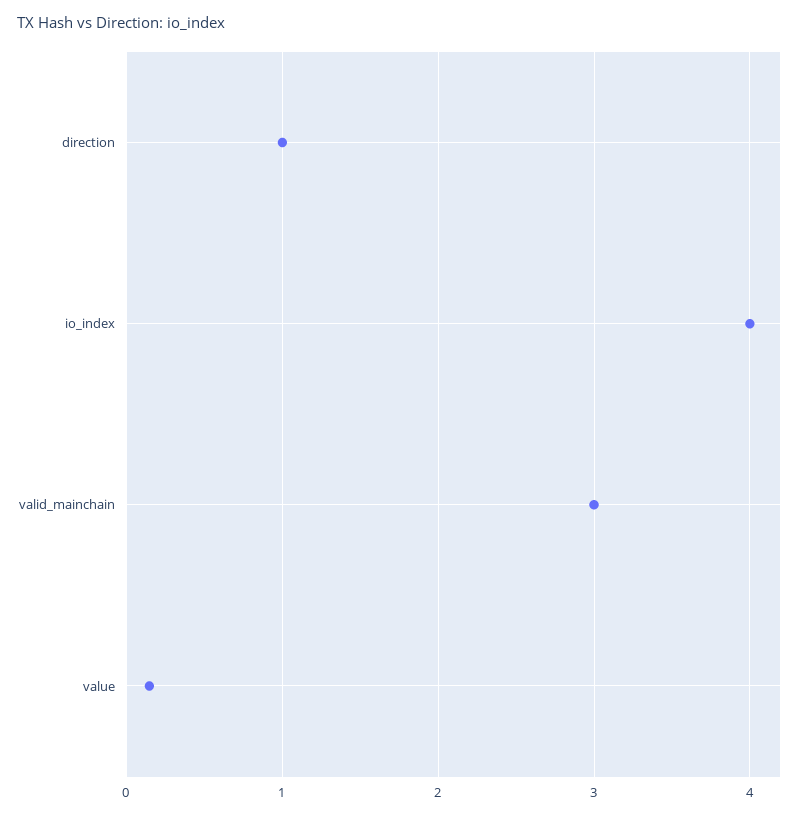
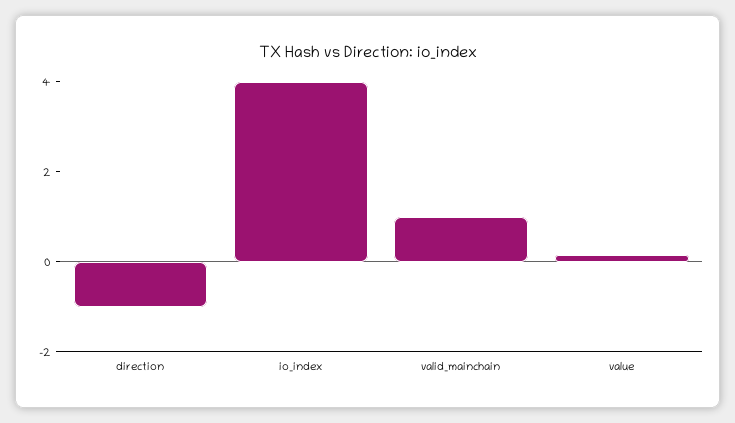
direction: 1 -> -1
valid_mainchain: 3 -> 1

